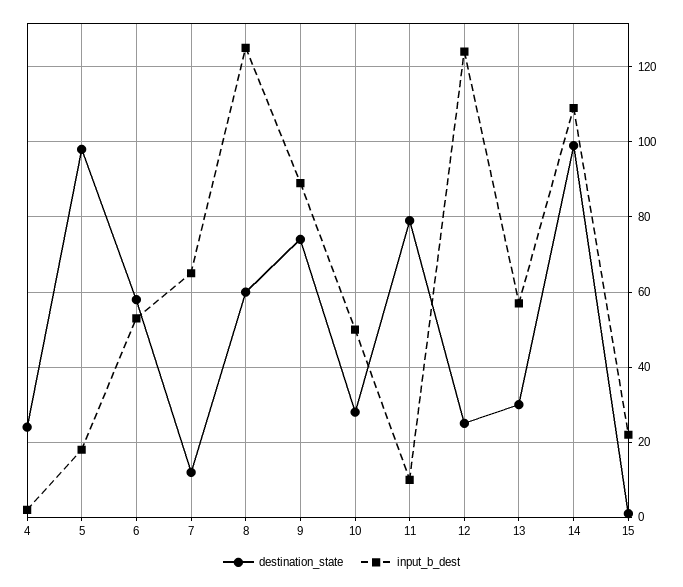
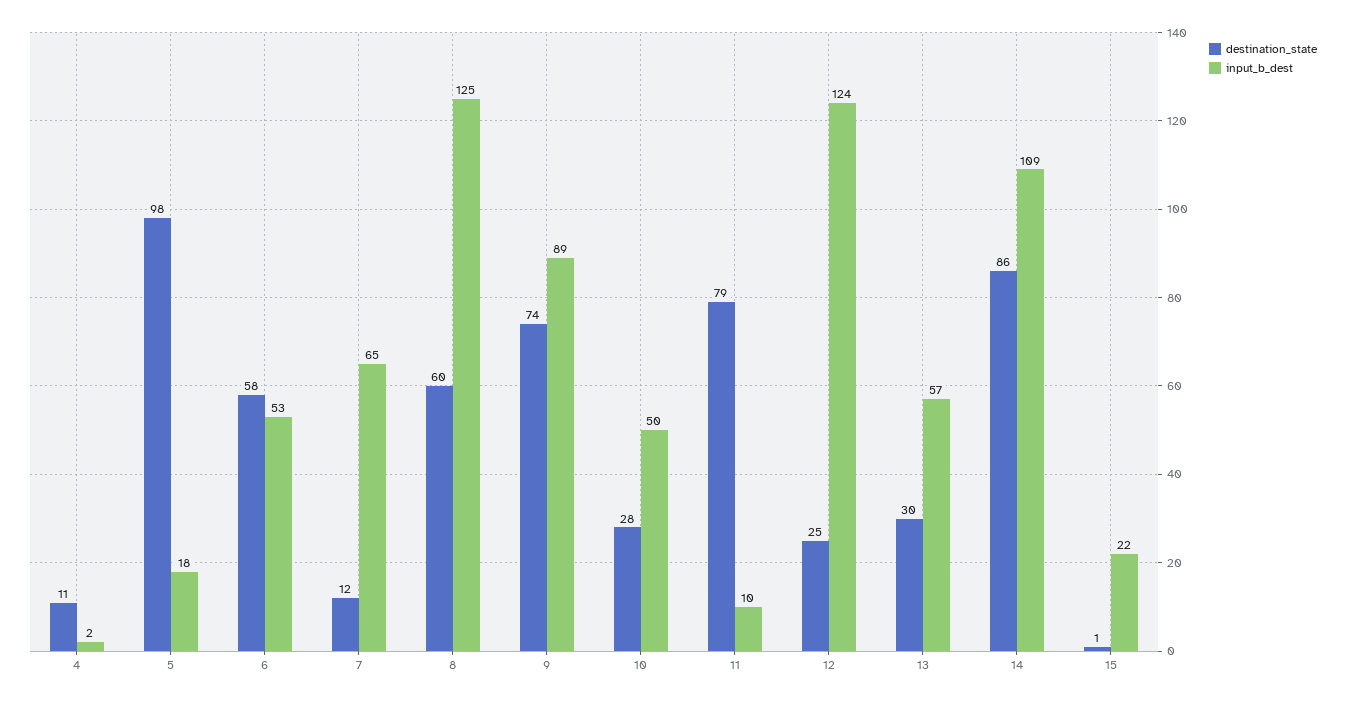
destination_state, 4: 25 -> 11
destination_state, 14: 100 -> 86

